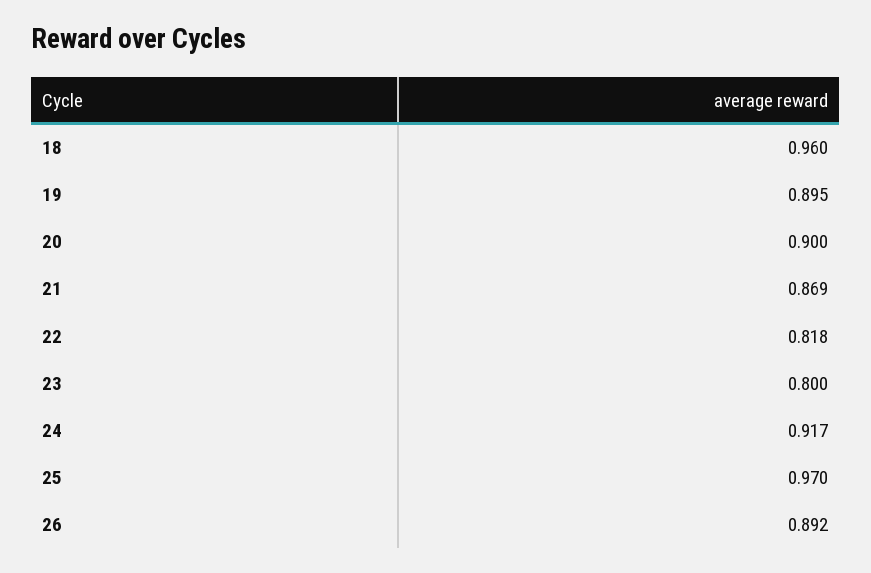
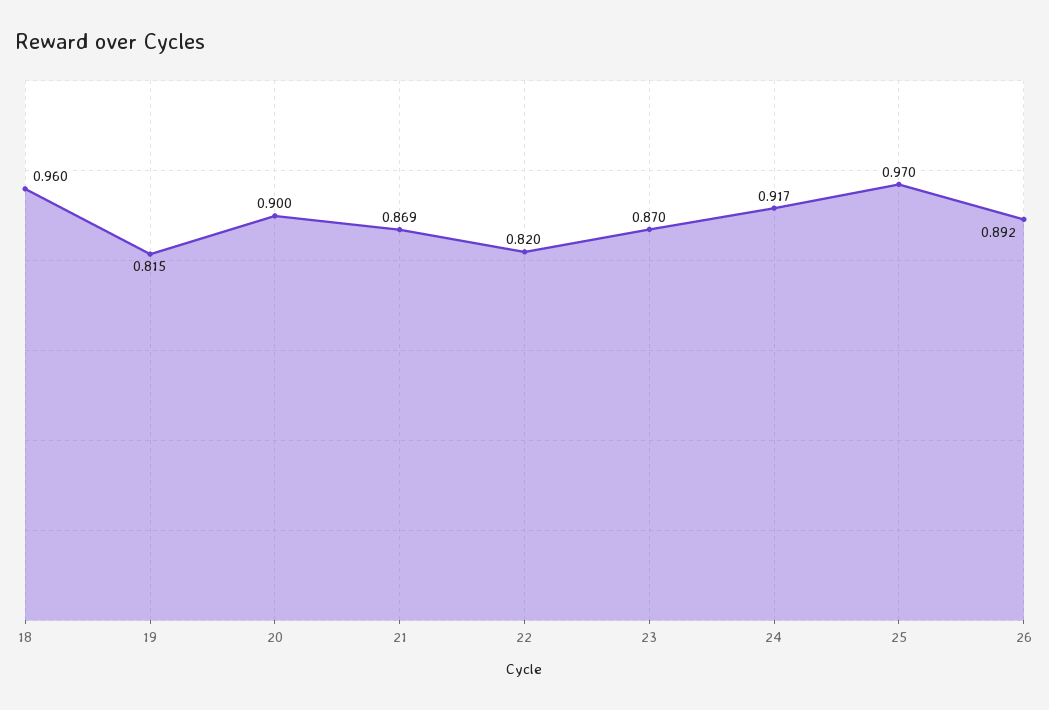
19: 0.895 -> 0.815
22: 0.818 -> 0.82
23: 0.8 -> 0.87

